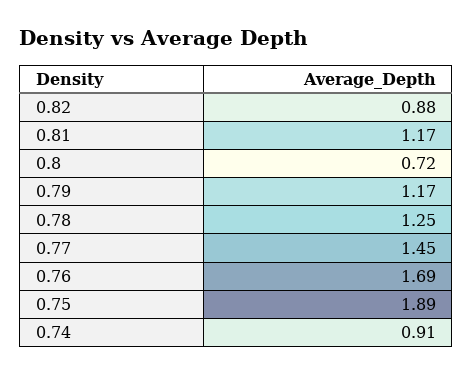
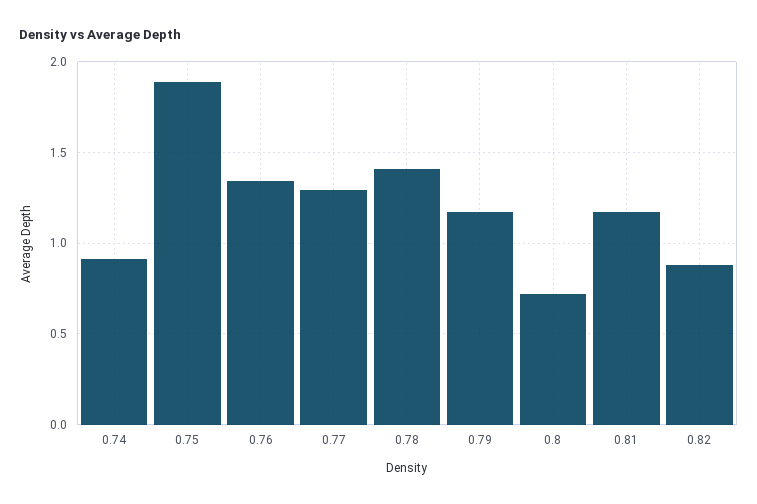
0.78: 1.25 -> 1.4
0.77: 1.45 -> 1.3
0.76: 1.69 -> 1.35

